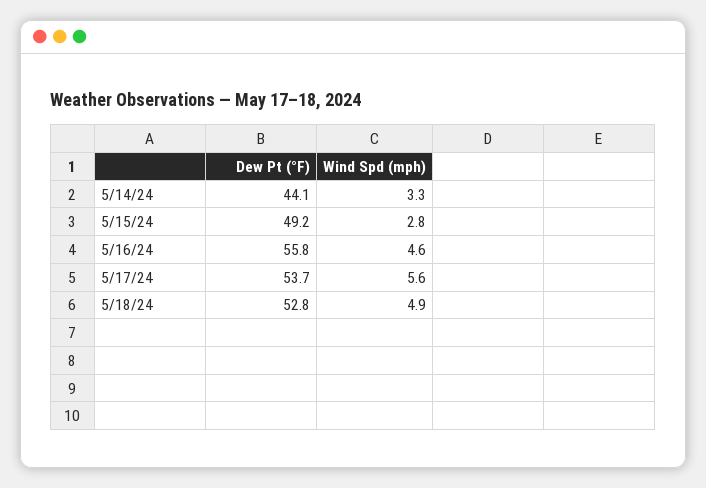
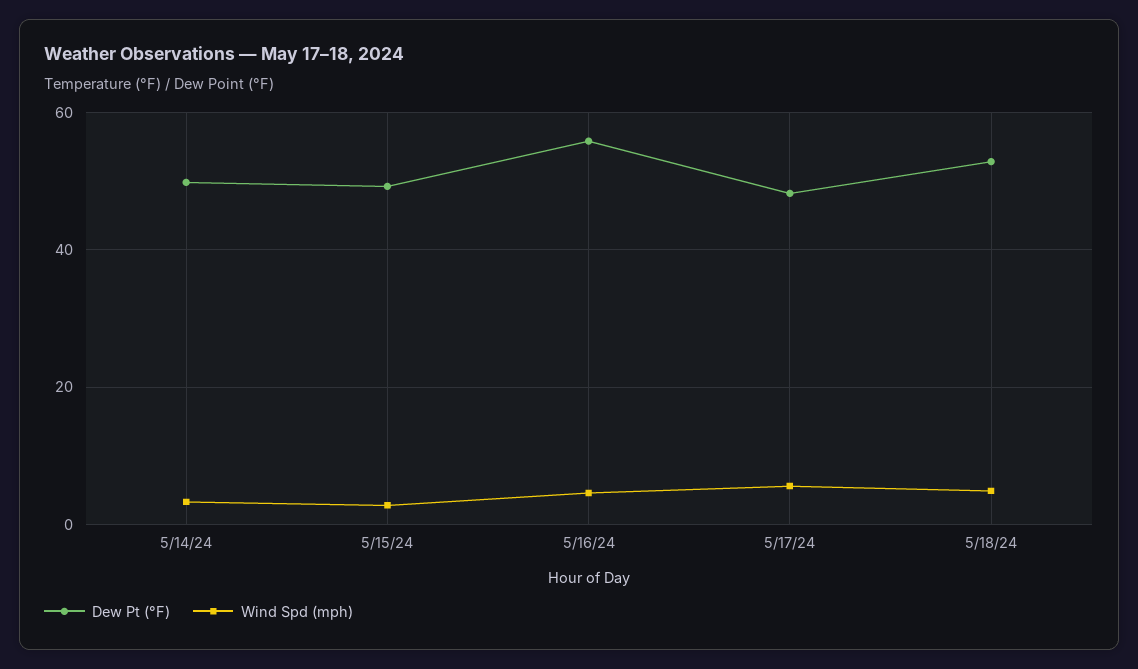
Dew Pt (°F), 5/14/24: 44.1 -> 50
Dew Pt (°F), 5/17/24: 53.7 -> 48

